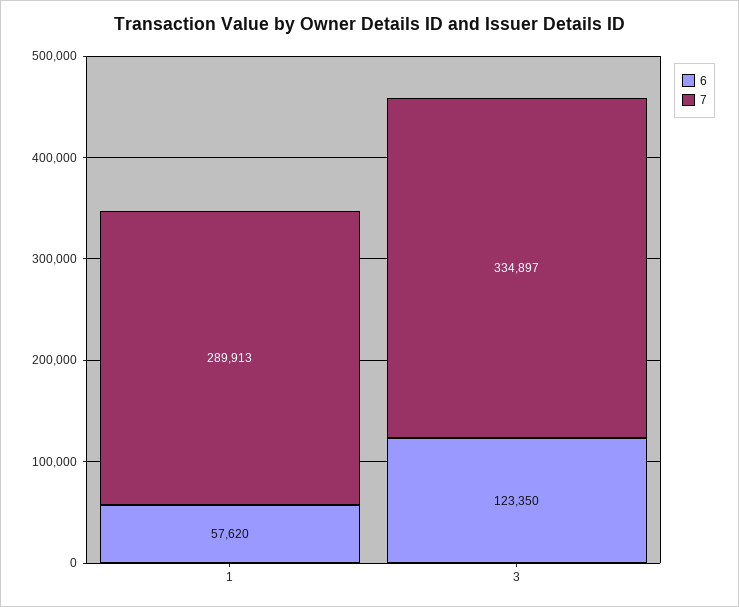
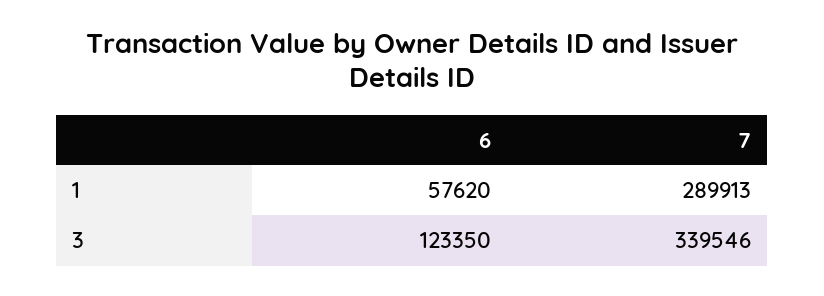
7, 3: 334897 -> 339546

